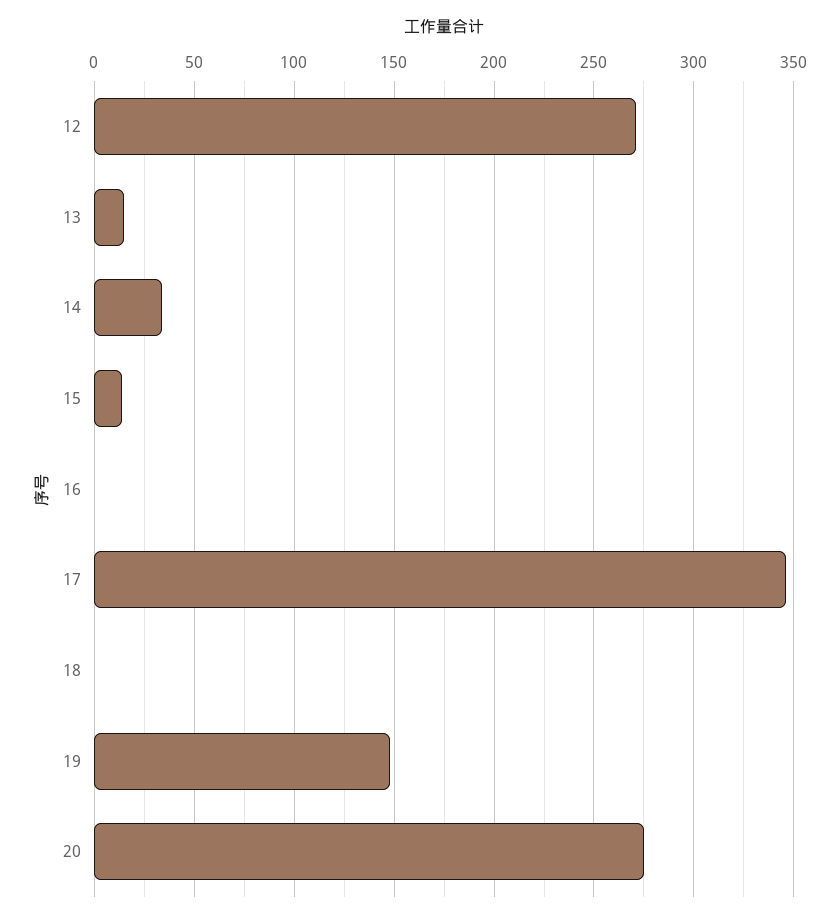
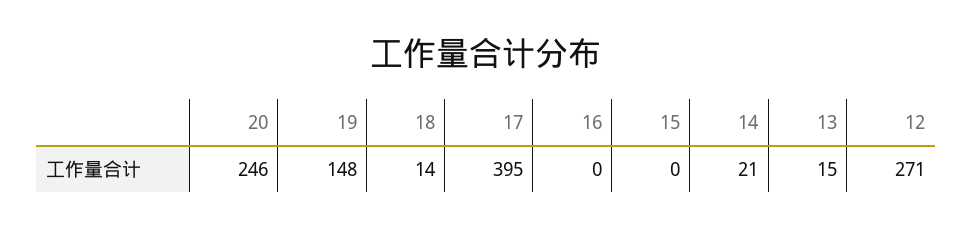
14: 35 -> 21
15: 15 -> 0
17: 345 -> 395
18: 0 -> 14
20: 275 -> 246

